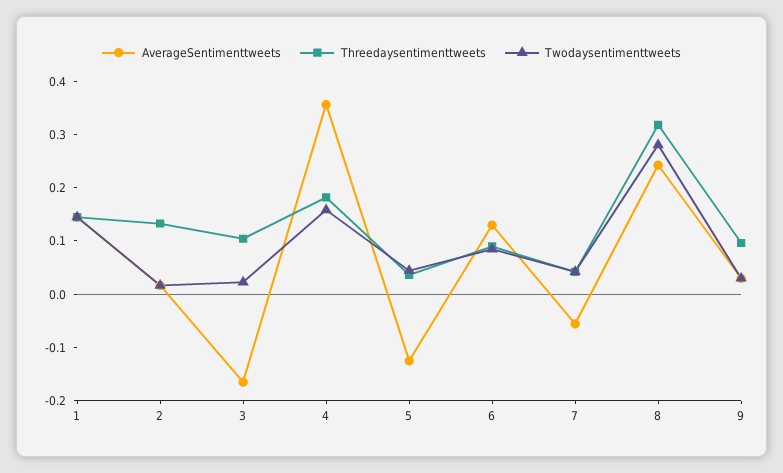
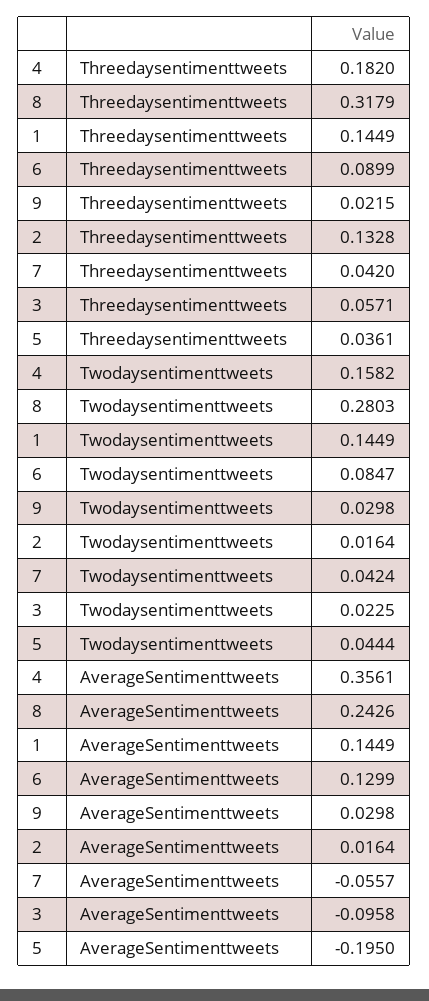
AverageSentimenttweets, 3: -0.16 -> -0.0958
Threedaysentimenttweets, 3: 0.1 -> 0.0571
AverageSentimenttweets, 5: -0.12 -> -0.195
Threedaysentimenttweets, 9: 0.1 -> 0.0215

